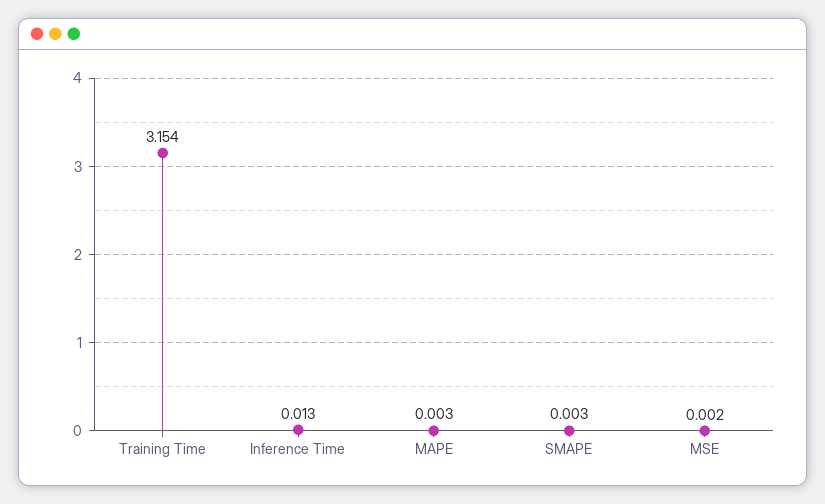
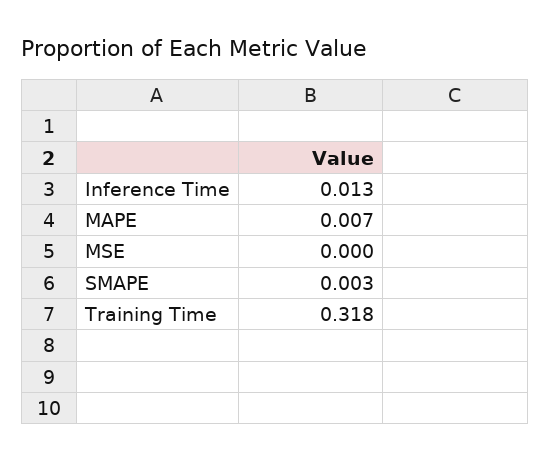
Training Time: 3.154 -> 0.318
MAPE: 0.003 -> 0.007
MSE: 0.002 -> 0

